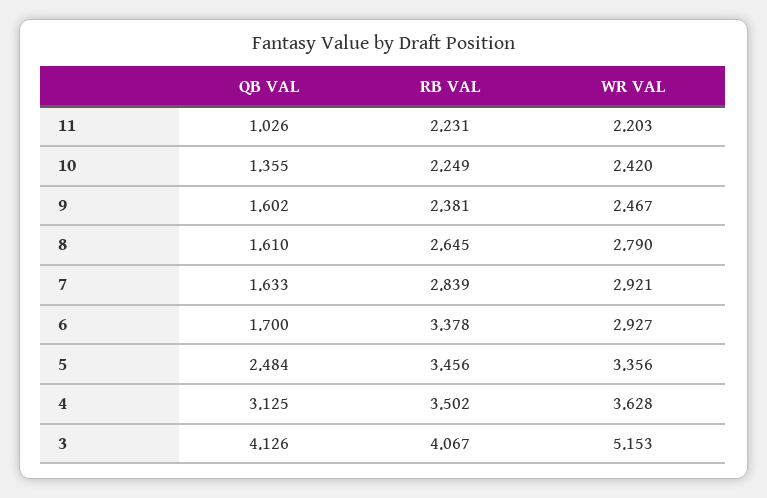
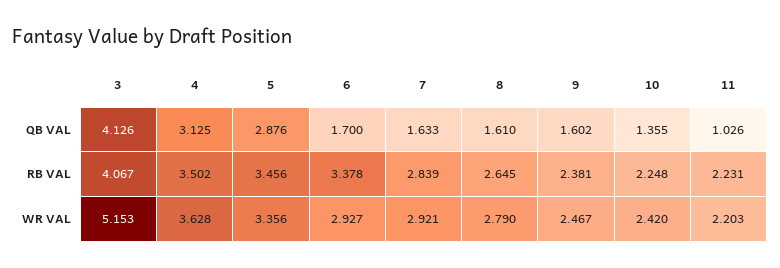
RB VAL, 10: 2.249 -> 2.248
QB VAL, 5: 2.484 -> 2.876

